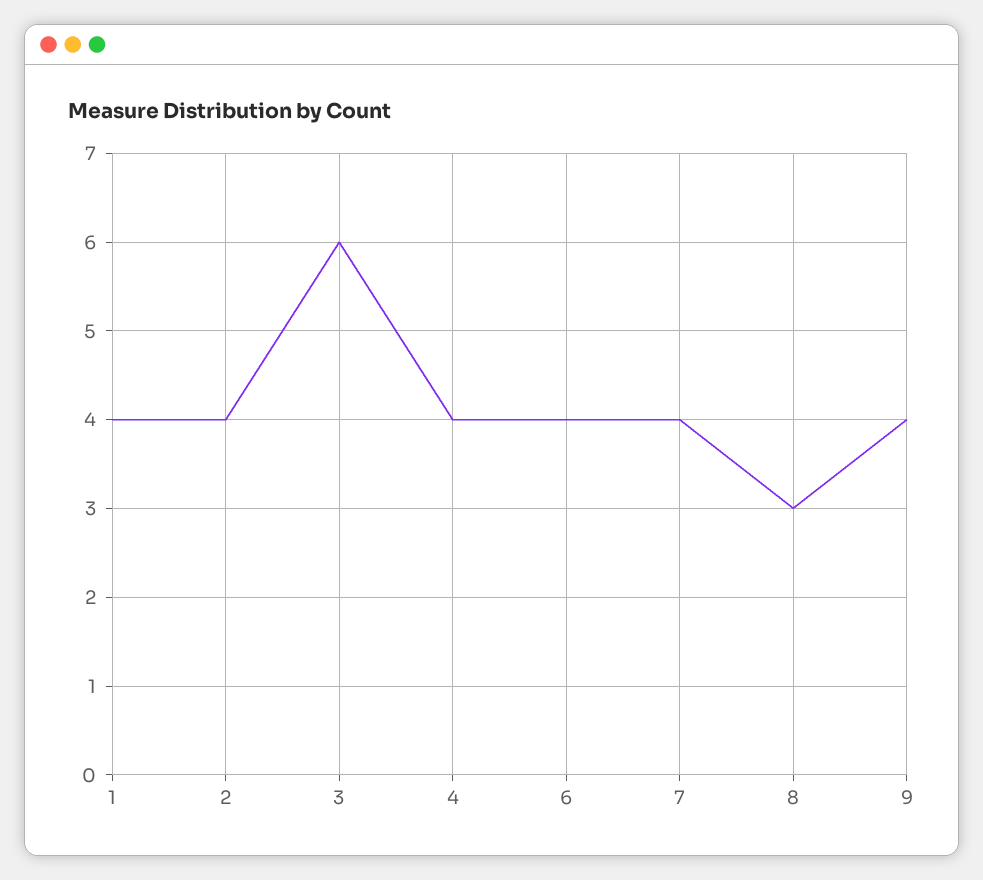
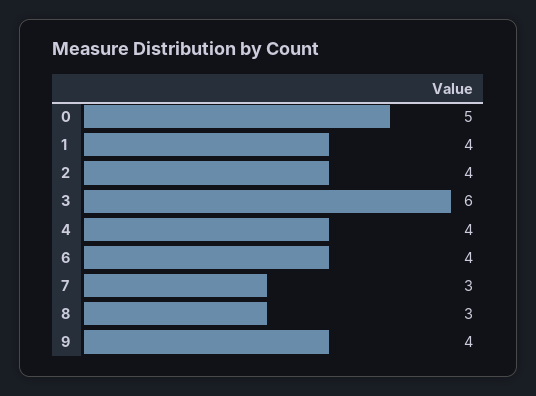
7: 4 -> 3
0: none -> 5

